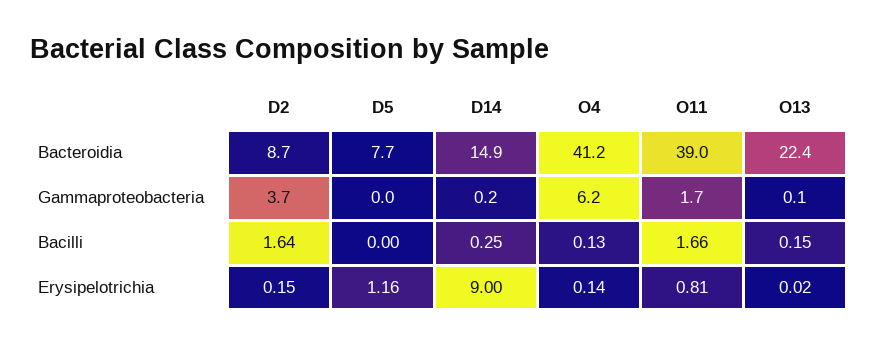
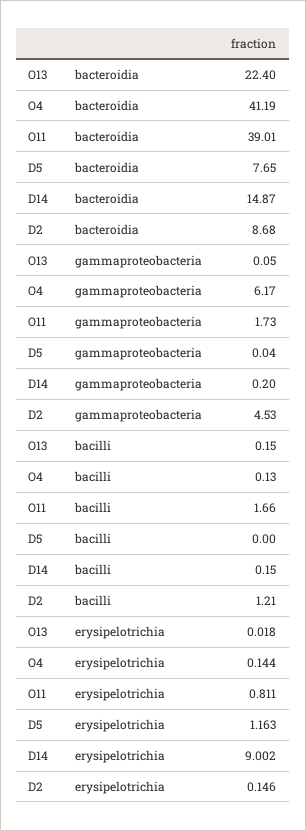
D2, Gammaproteobacteria: 3.7 -> 4.53
D2, Bacilli: 1.64 -> 1.21
D14, Bacilli: 0.25 -> 0.15

